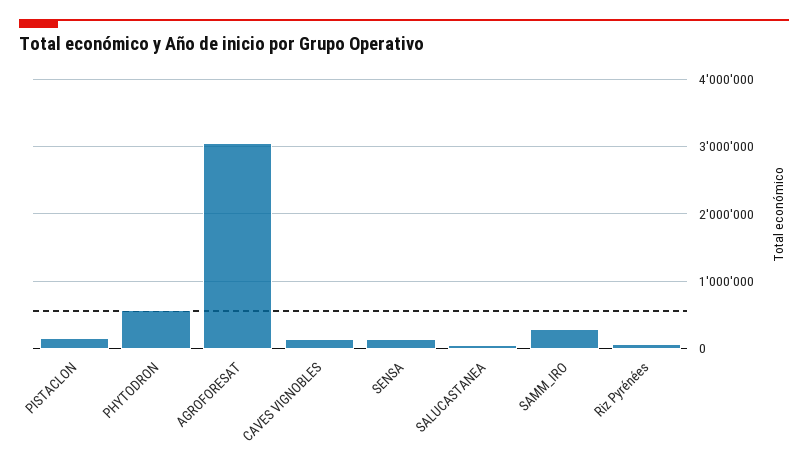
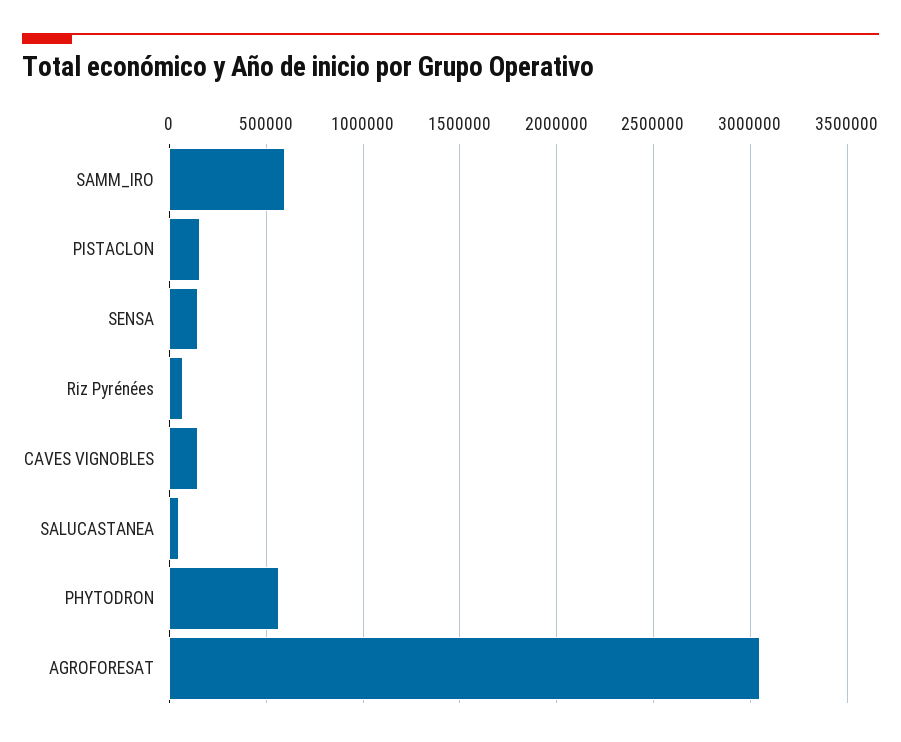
SAMM_IRO: 300000 -> 600000

